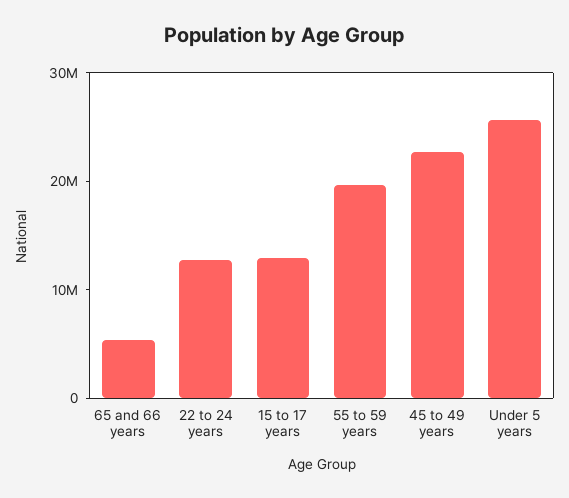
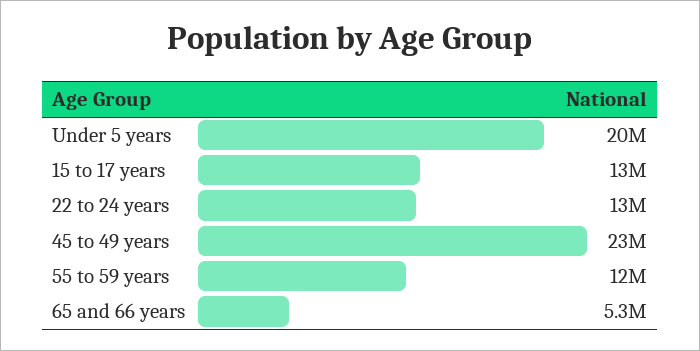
55 to 59 years: 20000000 -> 12000000
Under 5 years: 26000000 -> 20000000

